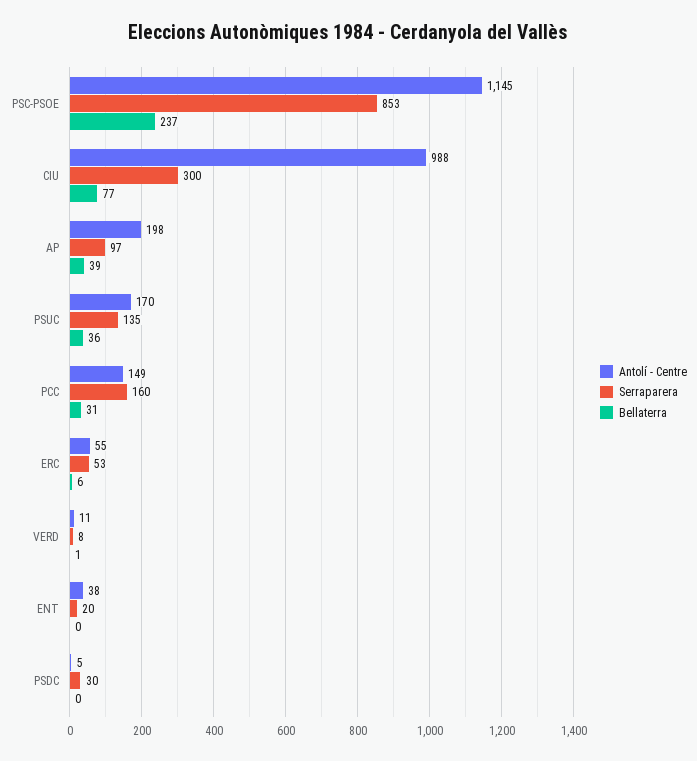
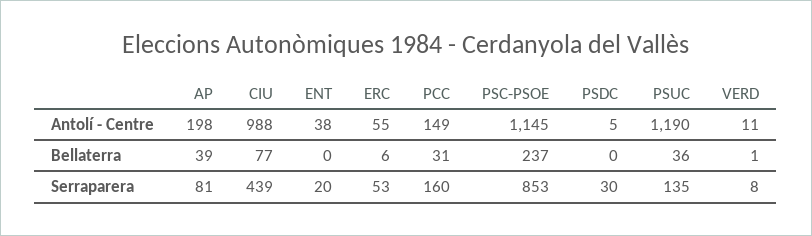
Serraparera, CIU: 300 -> 439
Serraparera, AP: 97 -> 81
Antolí - Centre, PSUC: 170 -> 1190

